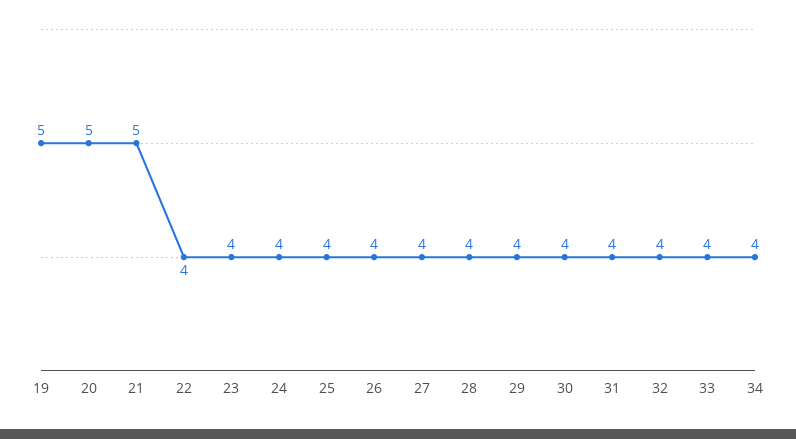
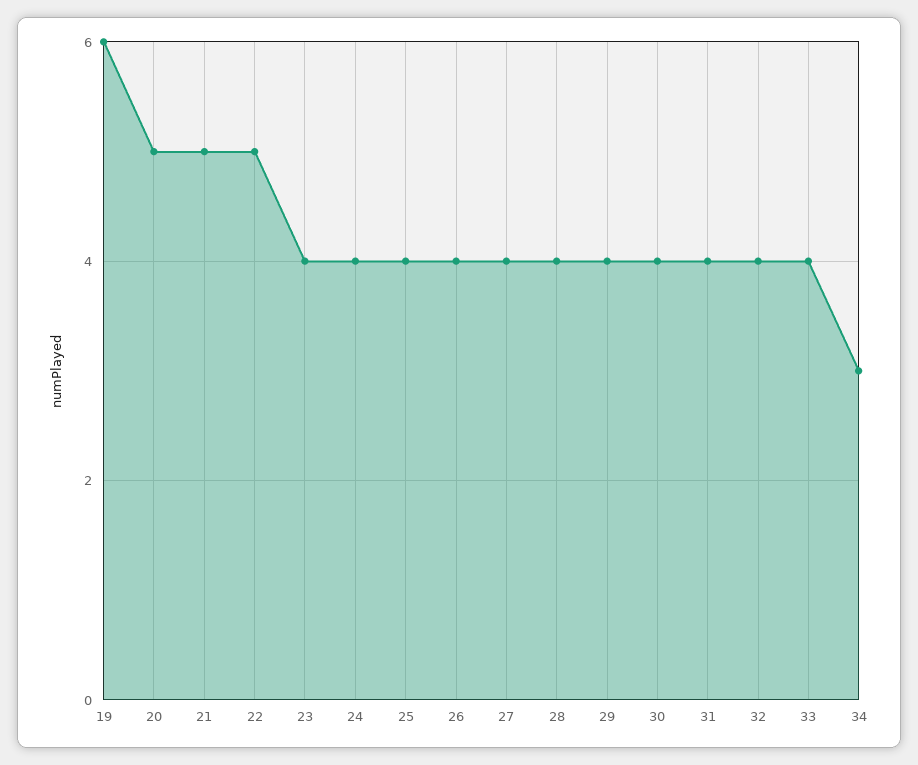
19: 5 -> 6
22: 4 -> 5
34: 4 -> 3

